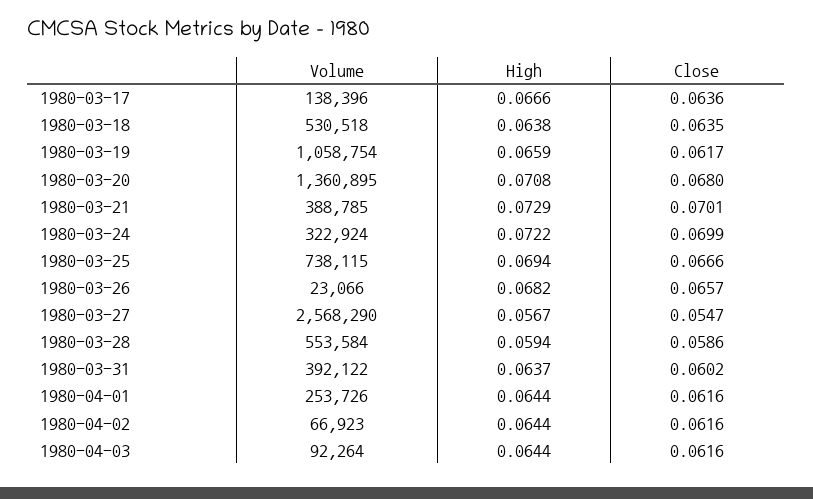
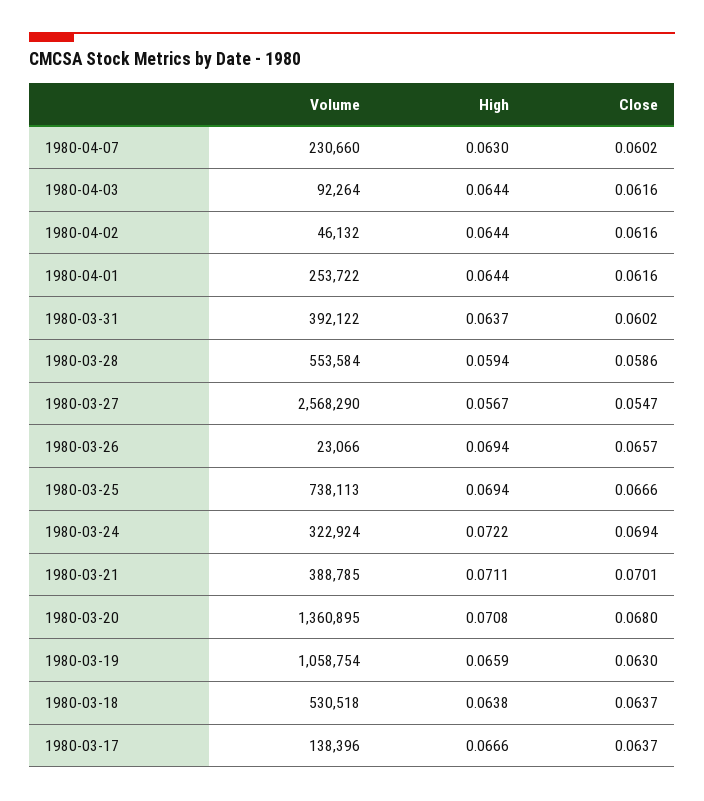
Close, 1980-03-17: 0.0636 -> 0.0637
Close, 1980-03-18: 0.0635 -> 0.0637
Close, 1980-03-19: 0.0617 -> 0.063
High, 1980-03-21: 0.0729 -> 0.0711
Close, 1980-03-24: 0.0699 -> 0.0694
Volume, 1980-03-25: 738115 -> 738113
High, 1980-03-26: 0.0682 -> 0.0694
Volume, 1980-04-01: 253726 -> 253722
Volume, 1980-04-02: 66923 -> 46132
Volume, 1980-04-07: none -> 230660
High, 1980-04-07: none -> 0.063
Close, 1980-04-07: none -> 0.0602

